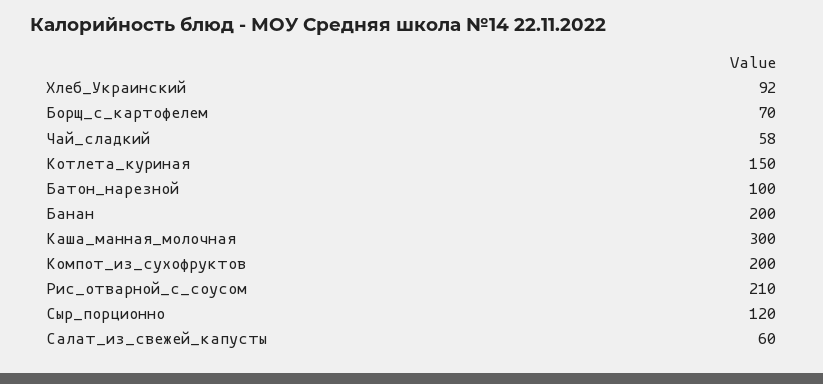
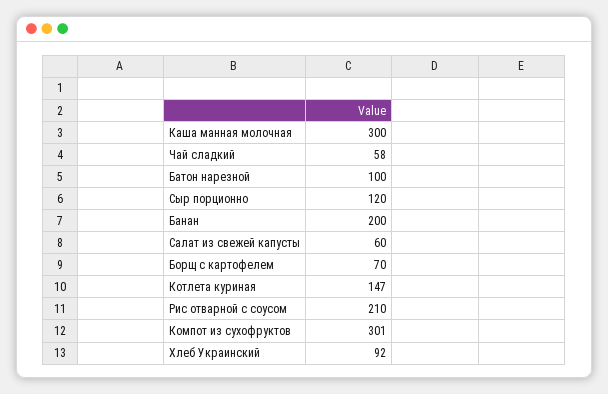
Котлета_куриная: 150 -> 147
Компот_из_сухофруктов: 200 -> 301

